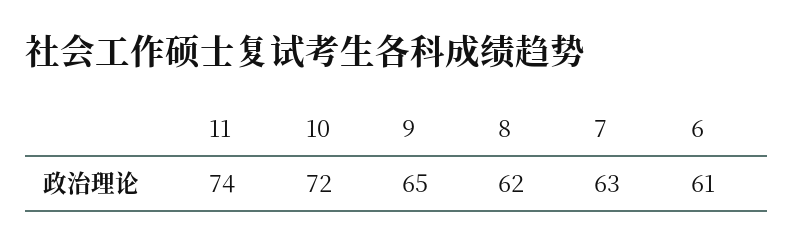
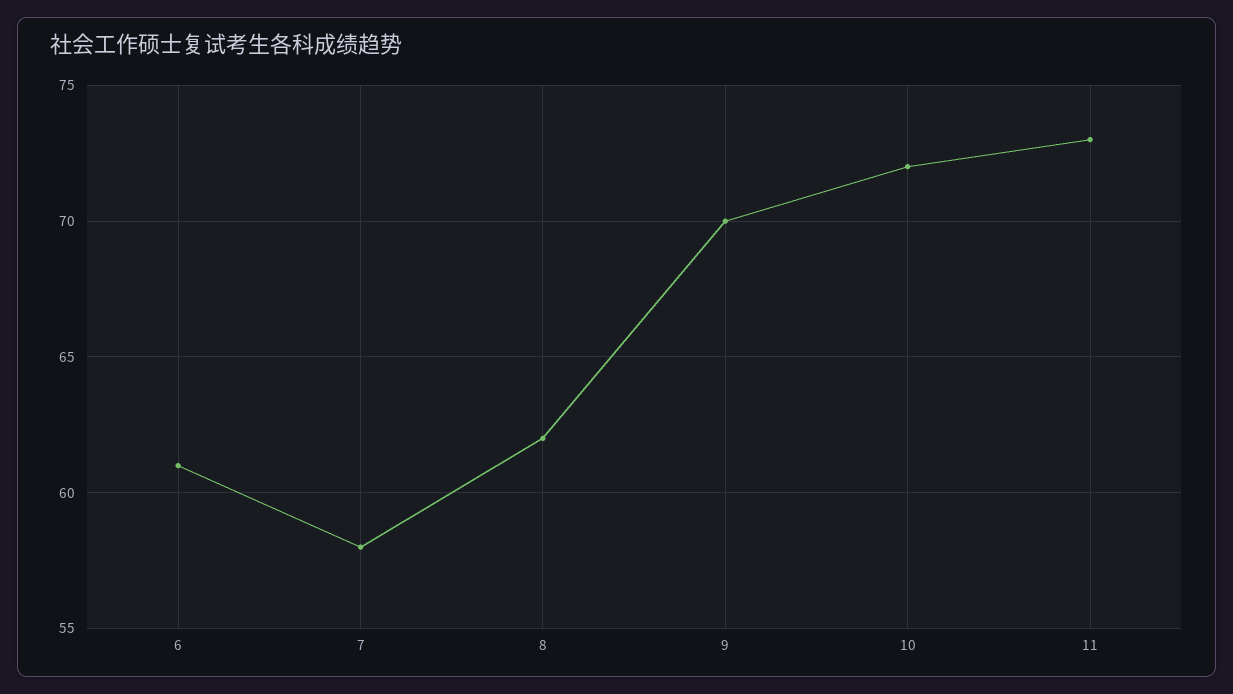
11: 74 -> 73
9: 65 -> 70
7: 63 -> 58

